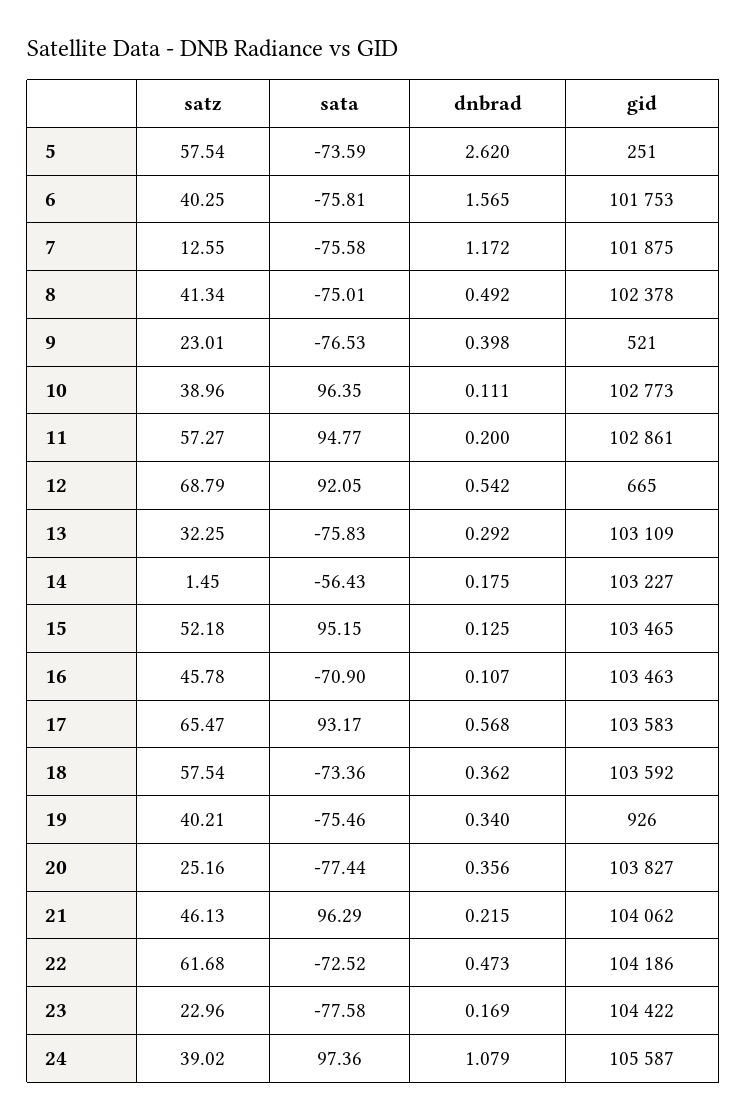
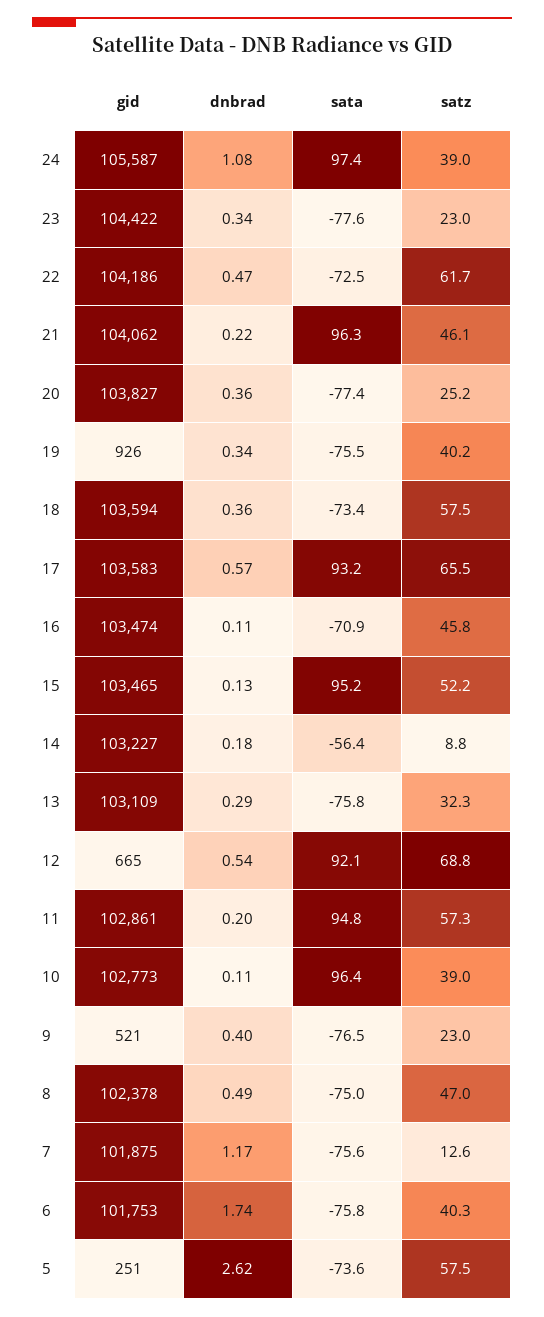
dnbrad, 6: 1.565 -> 1.74
satz, 8: 41.34 -> 47
satz, 14: 1.45 -> 8.8
gid, 16: 103463 -> 103474
gid, 18: 103592 -> 103594
dnbrad, 23: 0.169 -> 0.34

